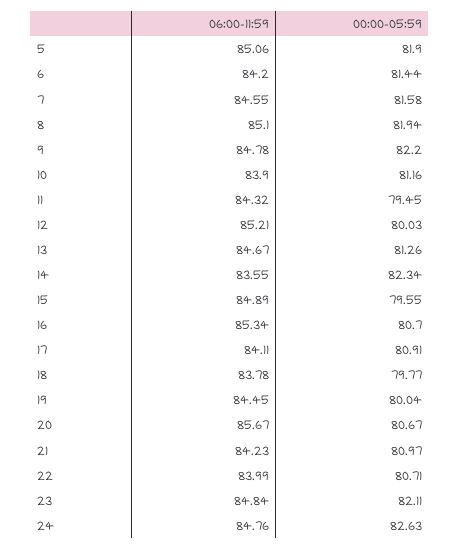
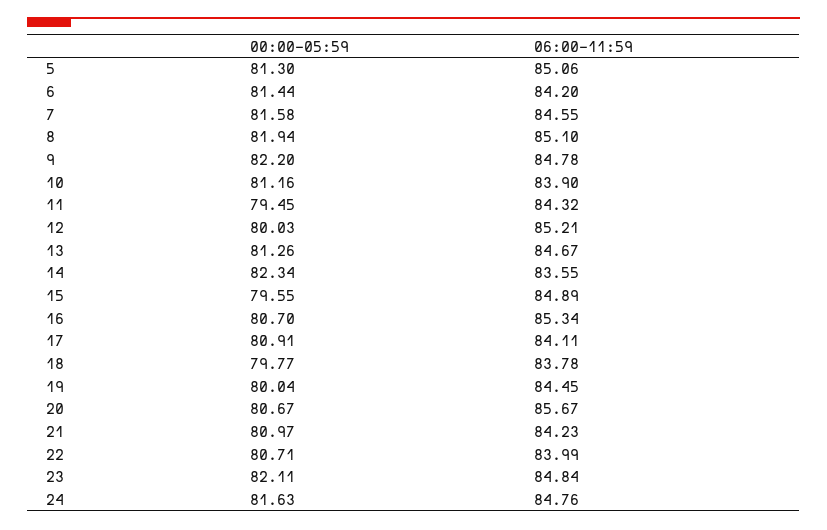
00:00-05:59, 5: 81.9 -> 81.3
00:00-05:59, 24: 82.63 -> 81.63

